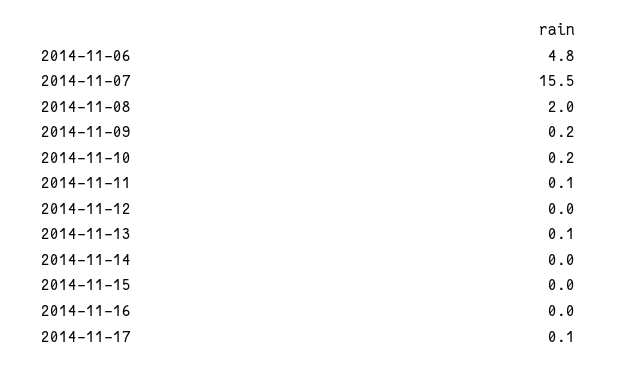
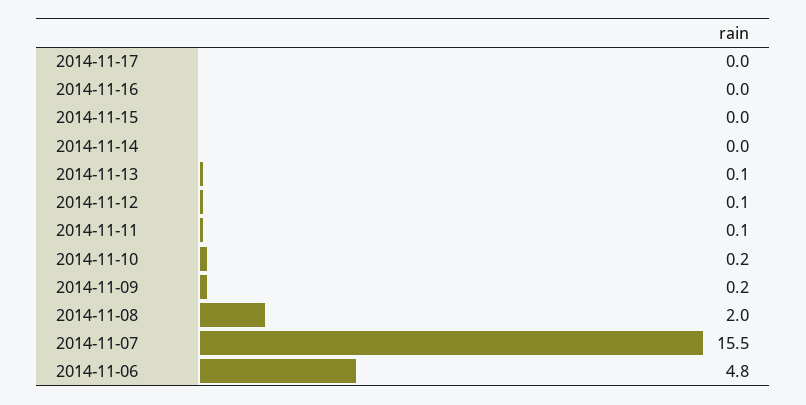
2014-11-12: 0 -> 0.1
2014-11-17: 0.1 -> 0

